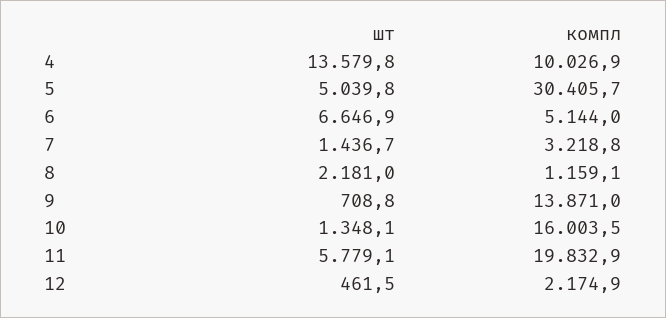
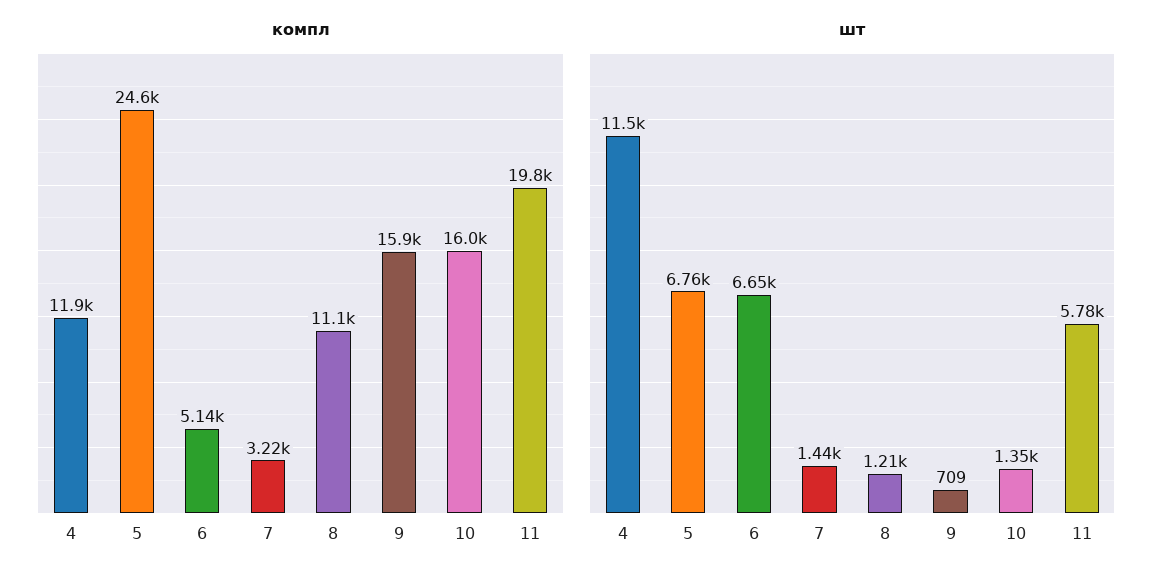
шт, 4: 13579.8 -> 11500
компл, 4: 10026.9 -> 11900
шт, 5: 5039.8 -> 6760
компл, 5: 30405.7 -> 24600
шт, 8: 2181 -> 1210
компл, 8: 1159.1 -> 11100
компл, 9: 13871 -> 15900
шт, 12: 461.5 -> none
компл, 12: 2174.9 -> none

